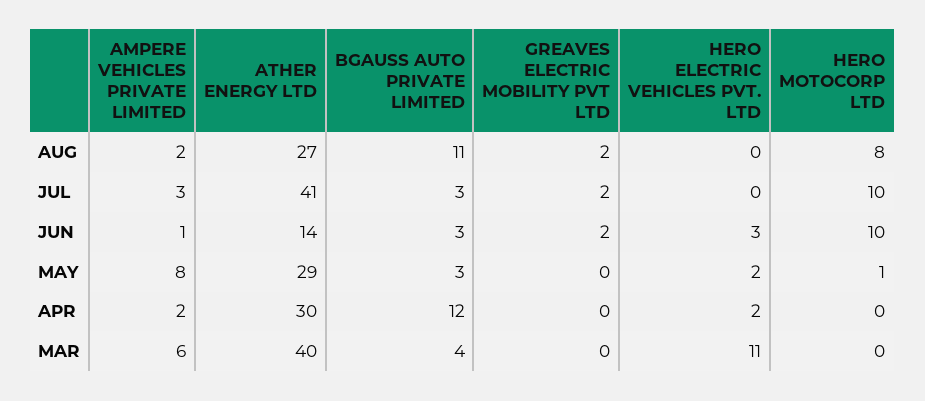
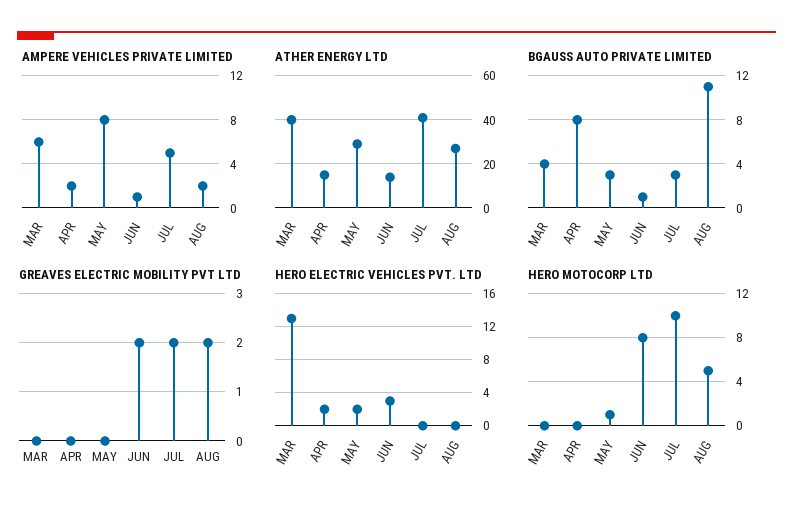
HERO MOTOCORP LTD, AUG: 8 -> 5
AMPERE VEHICLES PRIVATE LIMITED, JUL: 3 -> 5
BGAUSS AUTO PRIVATE LIMITED, JUN: 3 -> 1
HERO MOTOCORP LTD, JUN: 10 -> 8
ATHER ENERGY LTD, APR: 30 -> 15
BGAUSS AUTO PRIVATE LIMITED, APR: 12 -> 8
HERO ELECTRIC VEHICLES PVT. LTD, MAR: 11 -> 13

